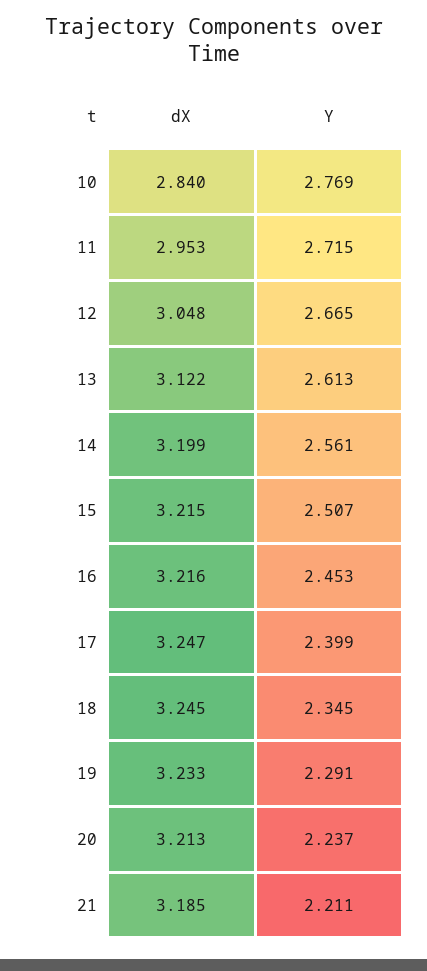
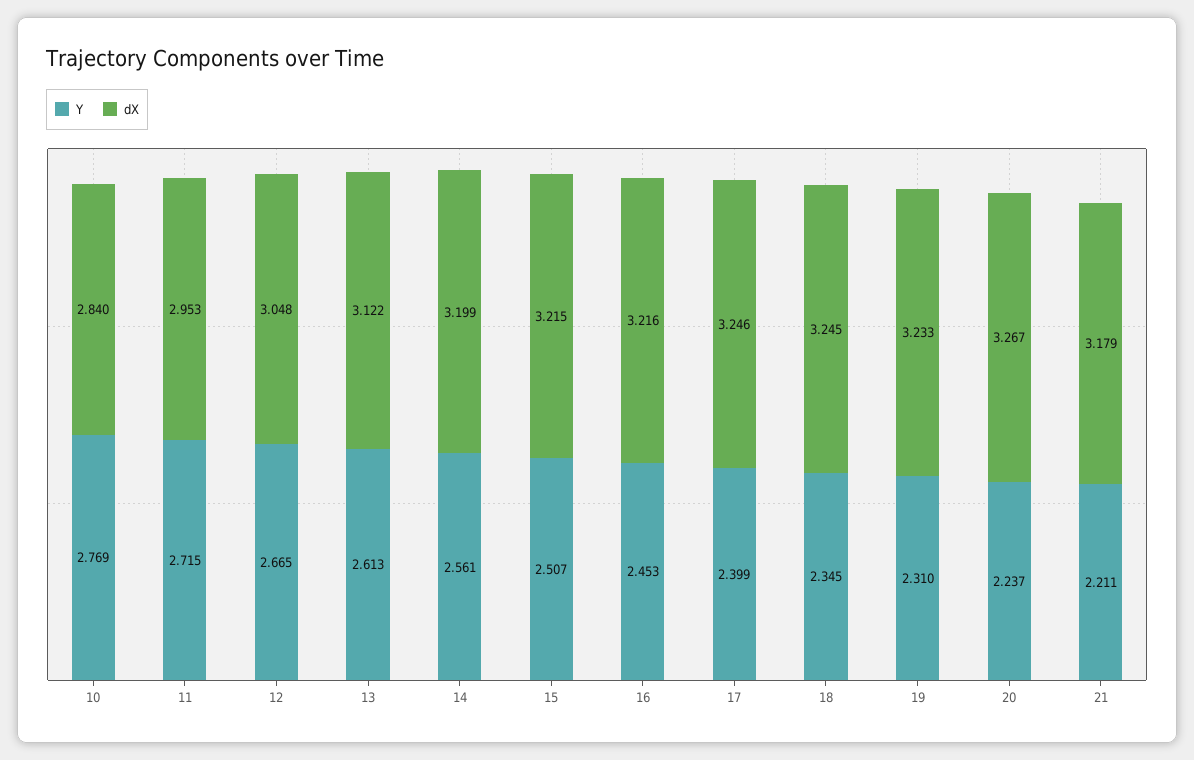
dX, 17: 3.247 -> 3.246
Y, 19: 2.291 -> 2.31
dX, 20: 3.213 -> 3.267
dX, 21: 3.185 -> 3.179

